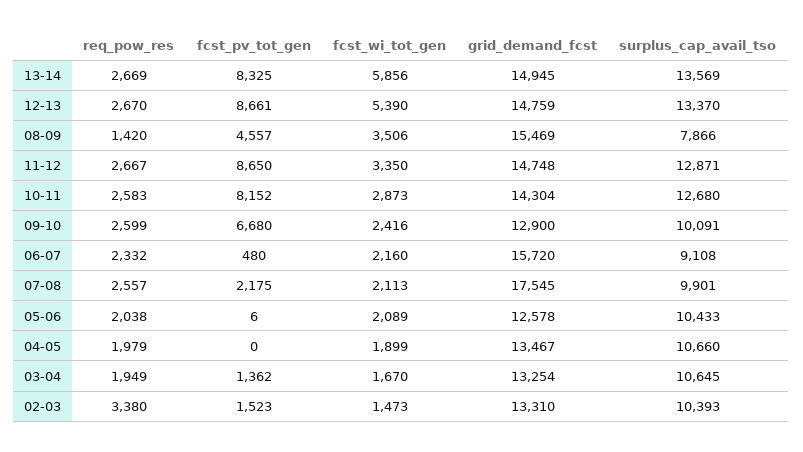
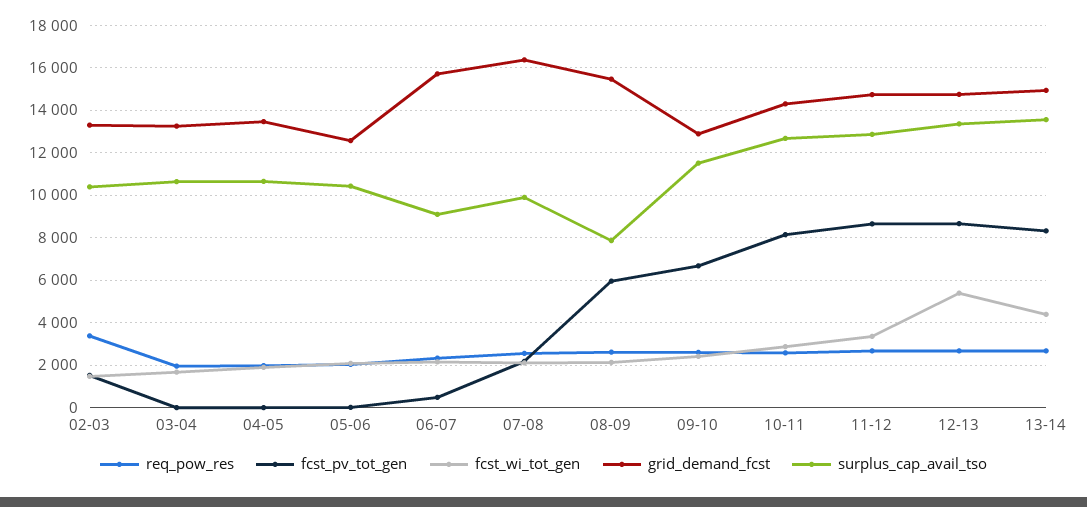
fcst_wi_tot_gen, 13-14: 5856 -> 4500
req_pow_res, 08-09: 1420 -> 2500
fcst_pv_tot_gen, 08-09: 4557 -> 6000
fcst_wi_tot_gen, 08-09: 3506 -> 2000
surplus_cap_avail_tso, 09-10: 10091 -> 11500
grid_demand_fcst, 07-08: 17545 -> 16500
fcst_pv_tot_gen, 03-04: 1362 -> 0

